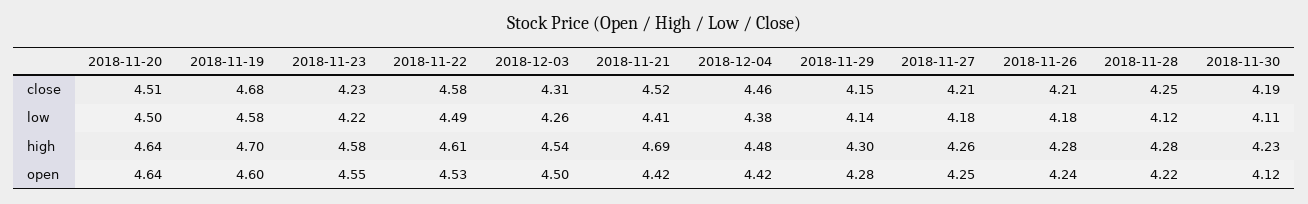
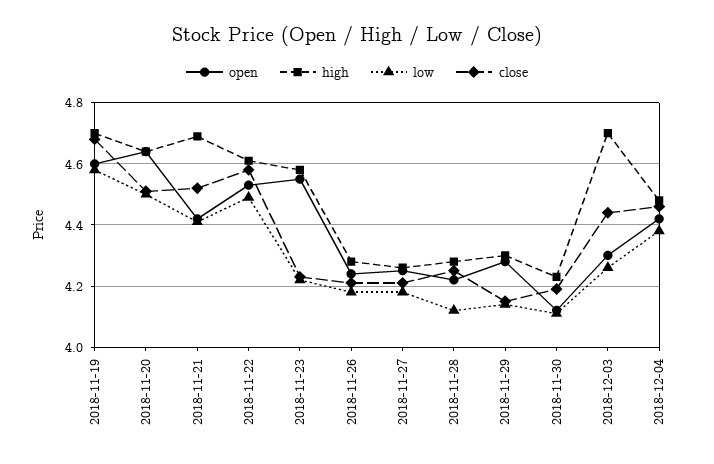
close, 2018-12-03: 4.31 -> 4.45
high, 2018-12-03: 4.54 -> 4.7
open, 2018-12-03: 4.5 -> 4.3

